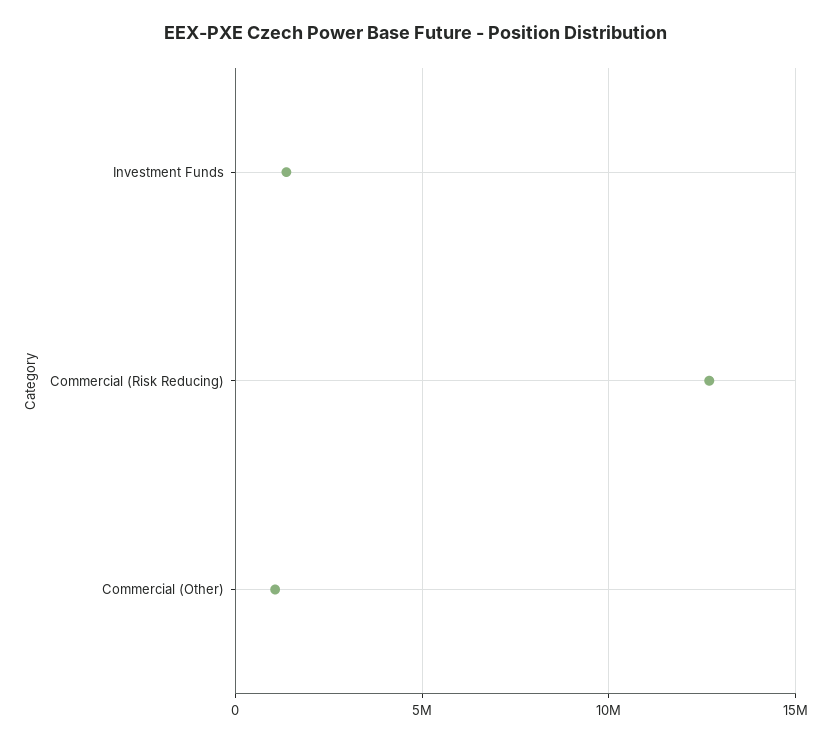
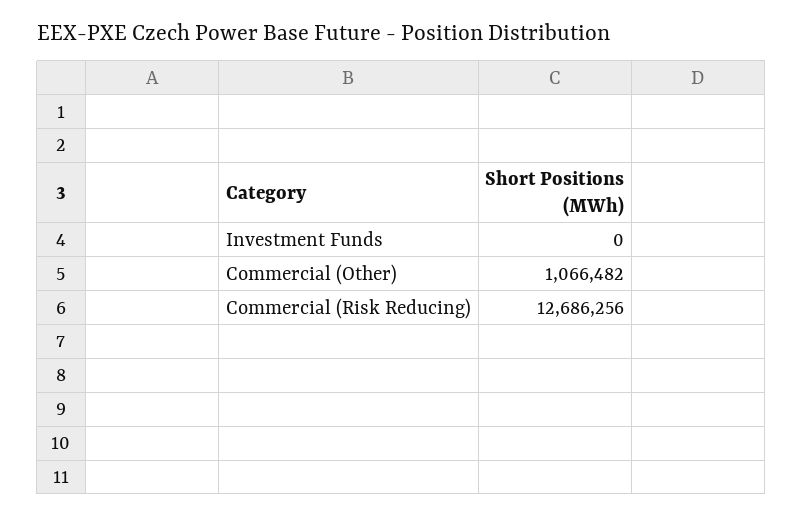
Investment Funds: 1500000 -> 0

